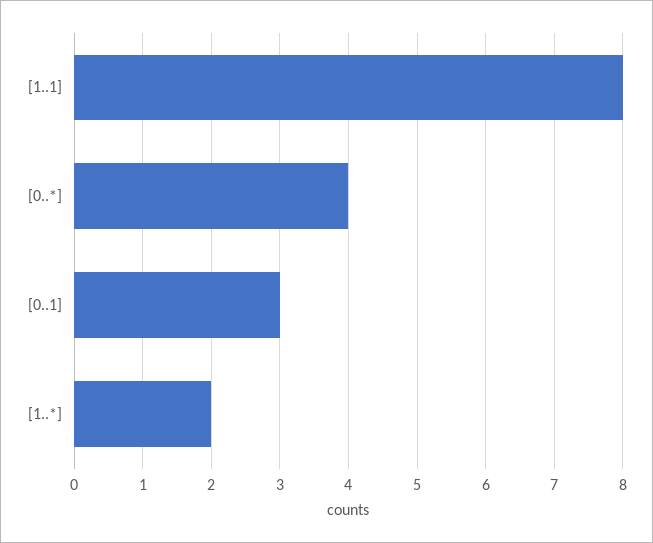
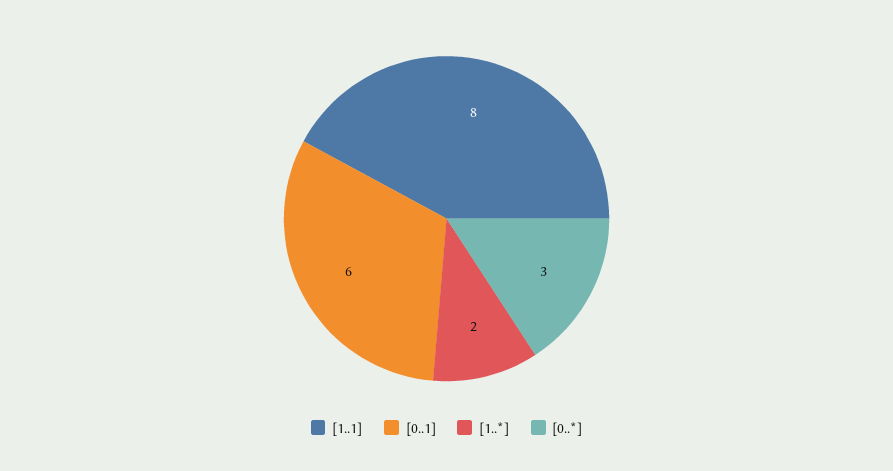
[0..*]: 4 -> 3
[0..1]: 3 -> 6

